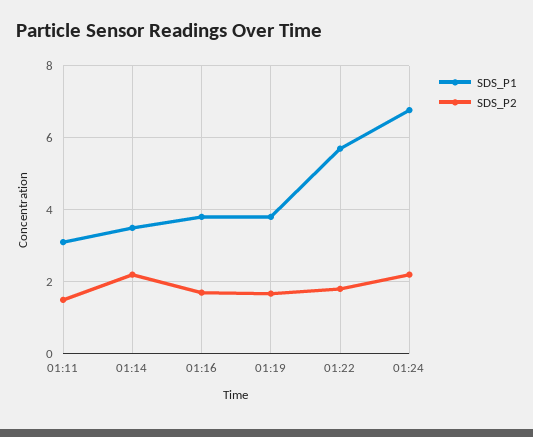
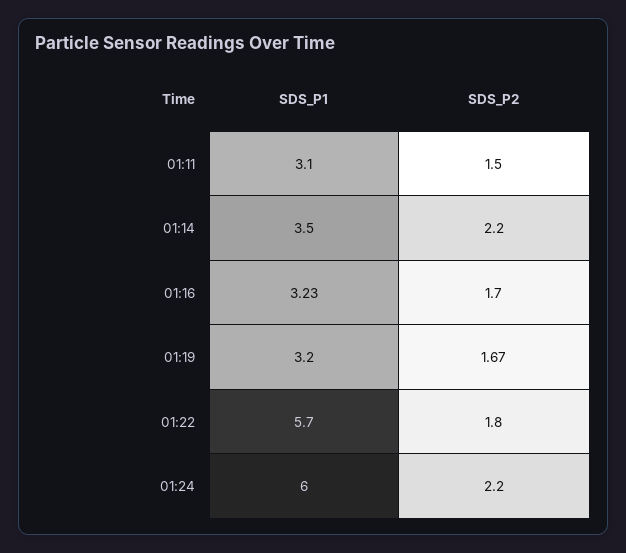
SDS_P1, 01:16: 3.8 -> 3.23
SDS_P1, 01:19: 3.8 -> 3.2
SDS_P1, 01:24: 6.8 -> 6

